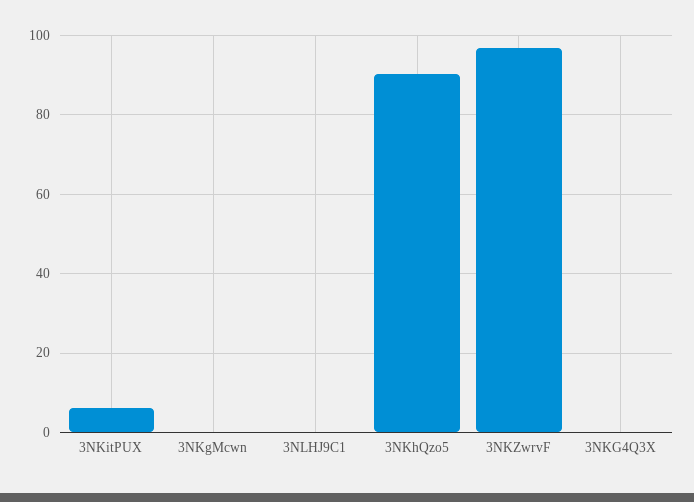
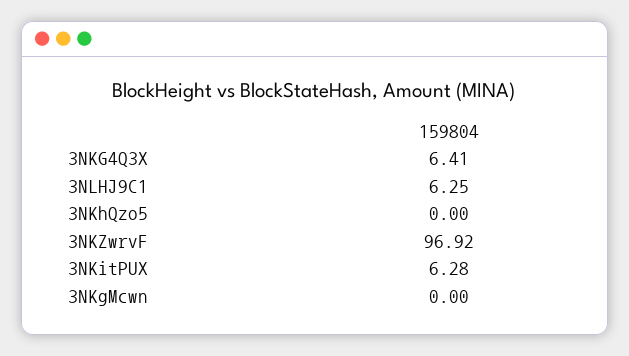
3NLHJ9C1: 0 -> 6.25
3NKhQzo5: 90 -> 0
3NKG4Q3X: 0 -> 6.41

